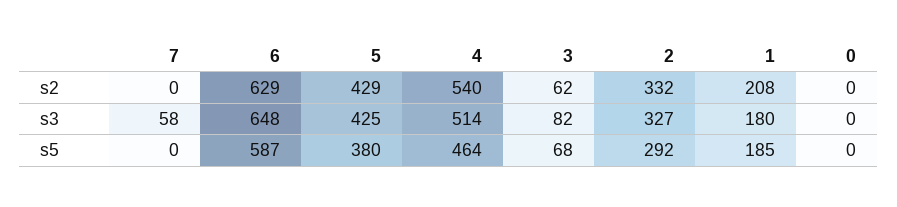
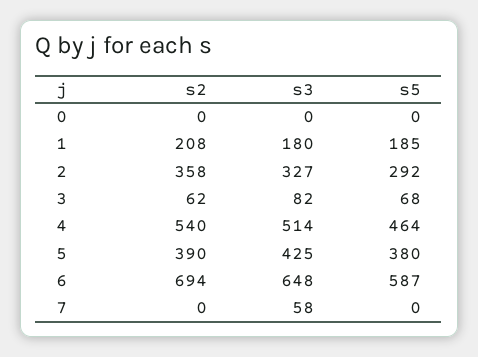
6, s2: 629 -> 694
5, s2: 429 -> 390
2, s2: 332 -> 358

